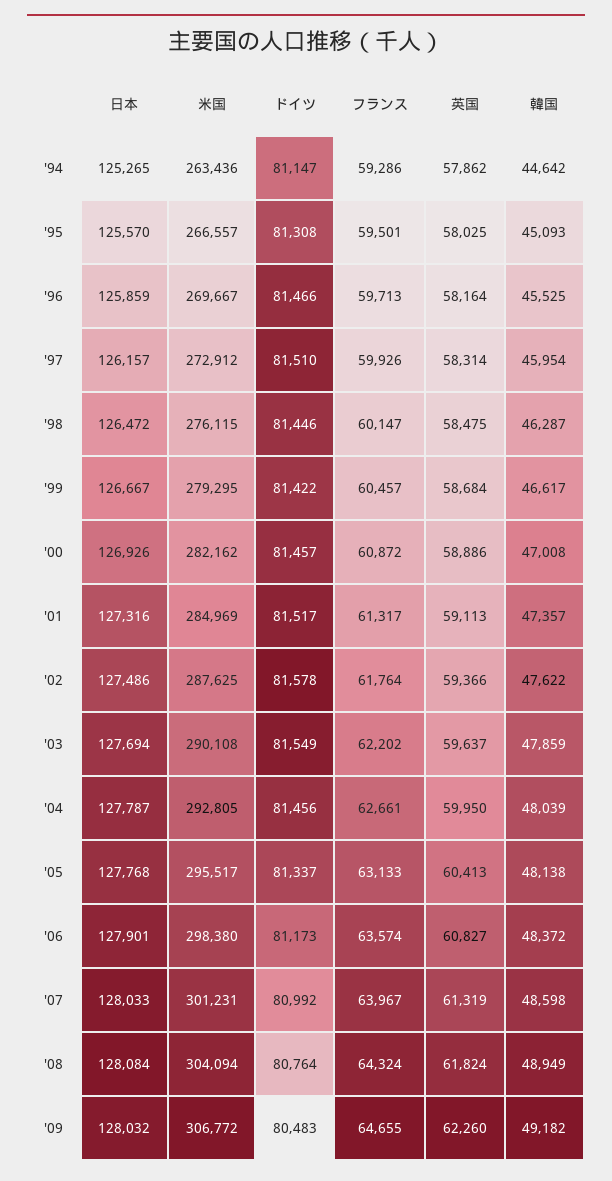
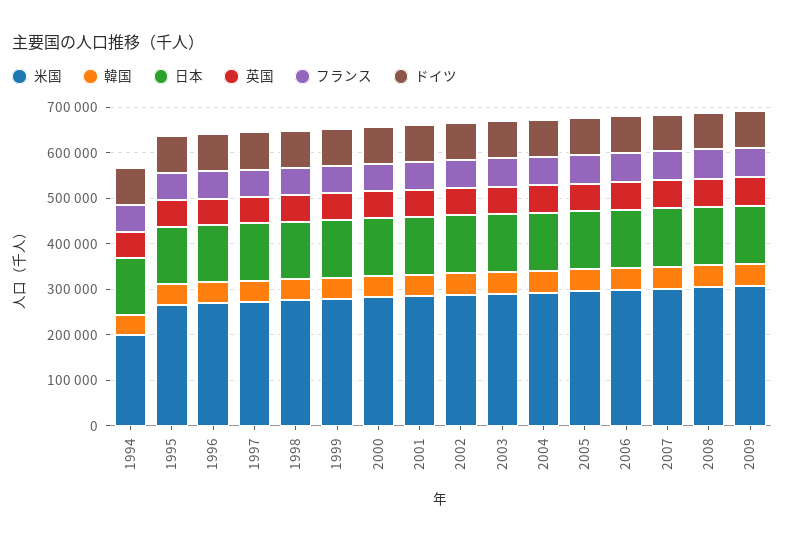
米国, '94: 263436 -> 200000

